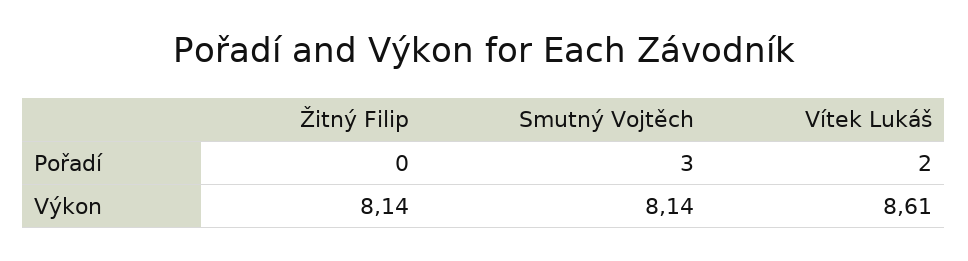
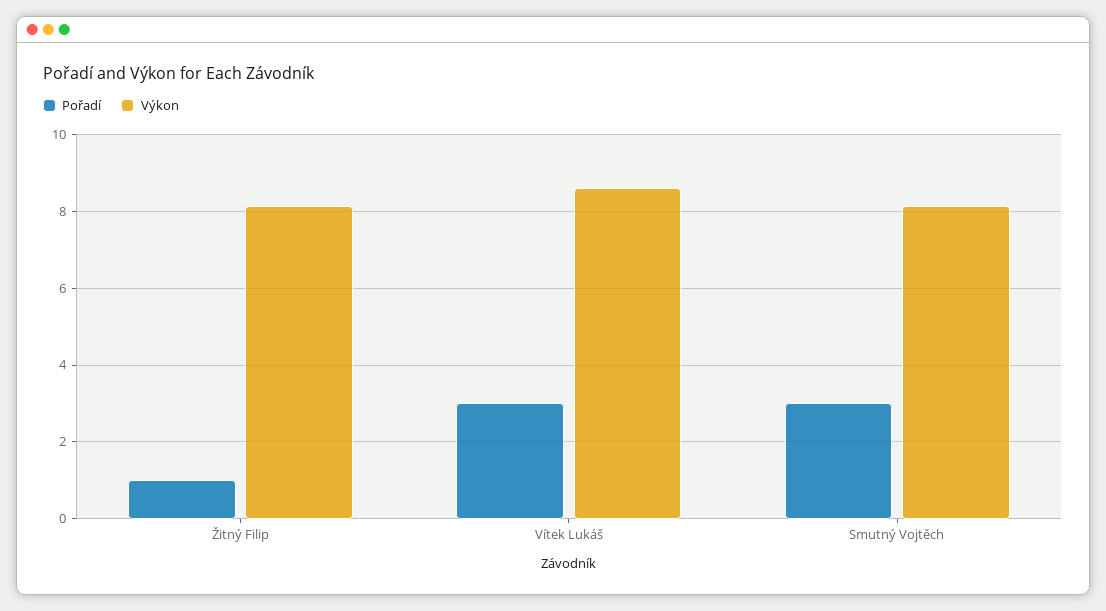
Pořadí, Žitný Filip: 0 -> 1
Pořadí, Vítek Lukáš: 2 -> 3

